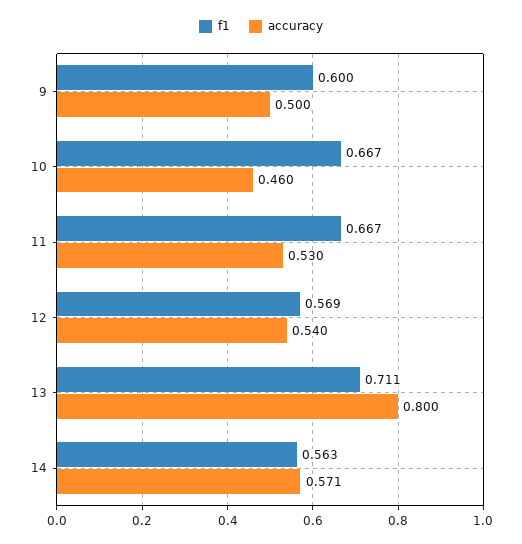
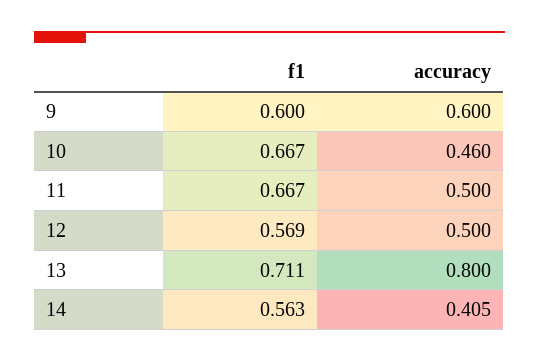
accuracy, 9: 0.5 -> 0.6
accuracy, 11: 0.53 -> 0.5
accuracy, 12: 0.54 -> 0.5
accuracy, 14: 0.571 -> 0.405

